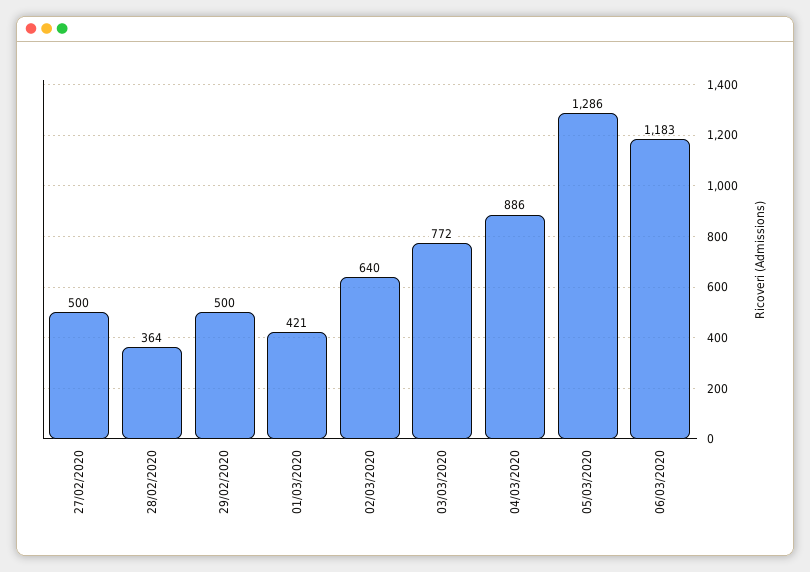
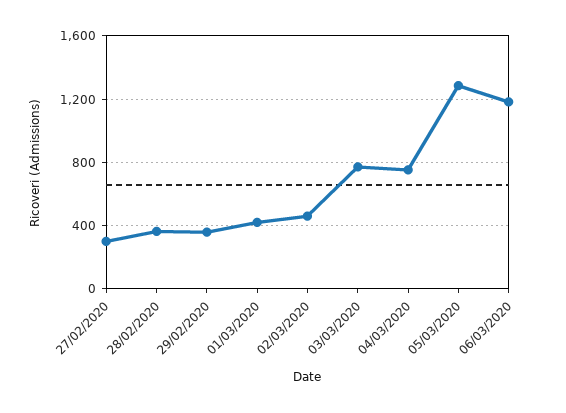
27/02/2020: 500 -> 300
29/02/2020: 500 -> 350
02/03/2020: 640 -> 450
04/03/2020: 886 -> 750

